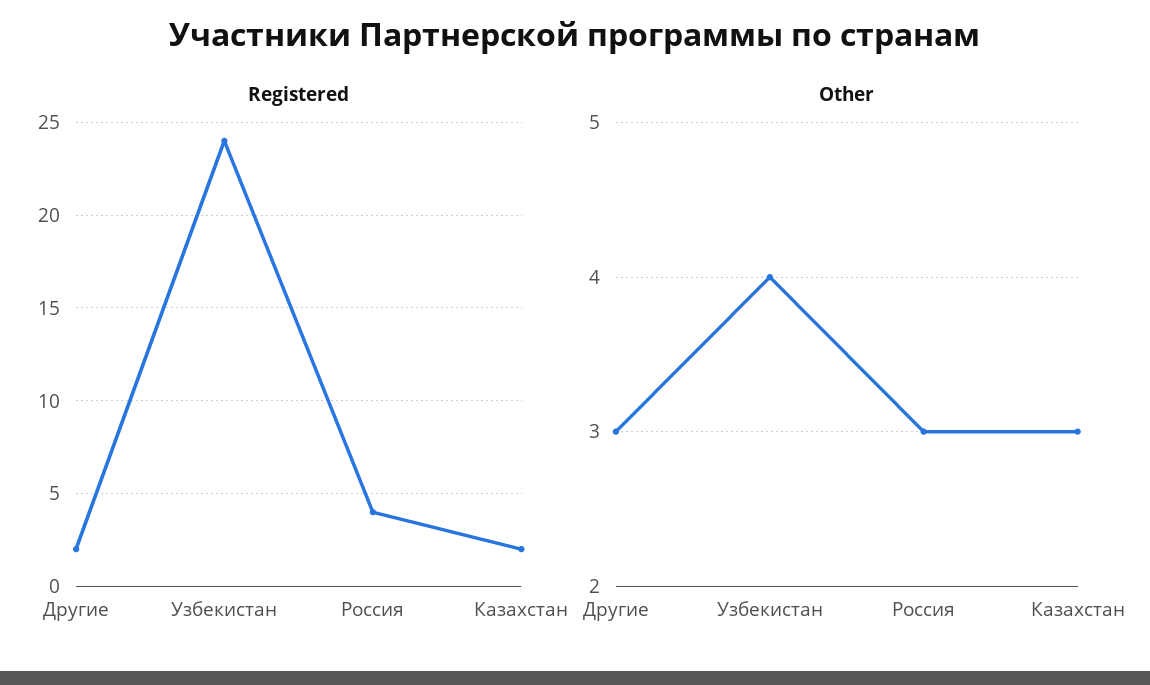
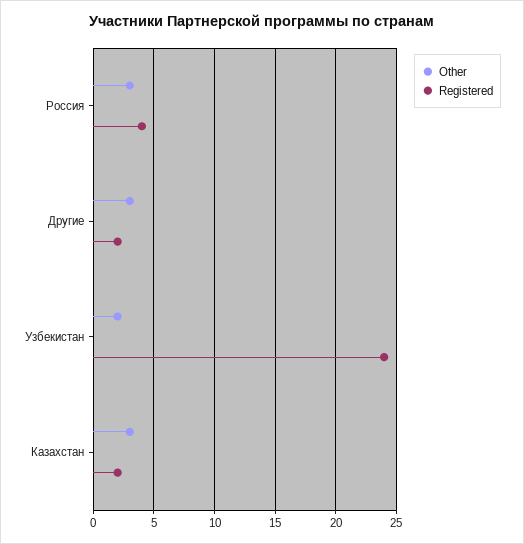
Other, Узбекистан: 4 -> 2

